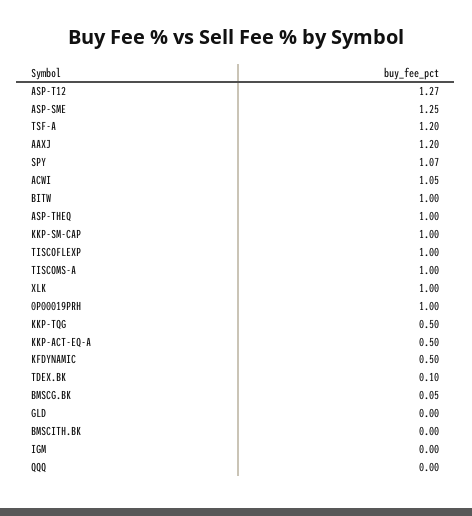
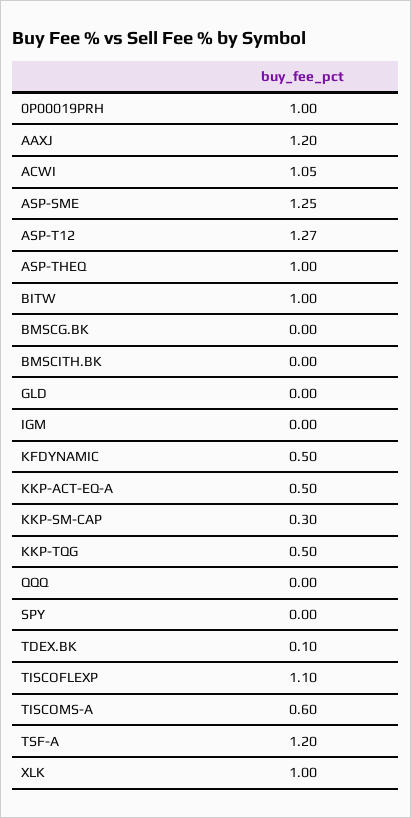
SPY: 1.07 -> 0
KKP-SM-CAP: 1 -> 0.3
TISCOFLEXP: 1 -> 1.1
TISCOMS-A: 1 -> 0.6
BMSCG.BK: 0.05 -> 0

